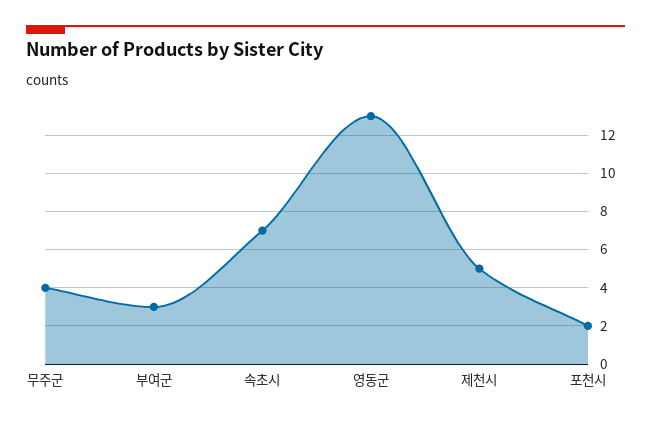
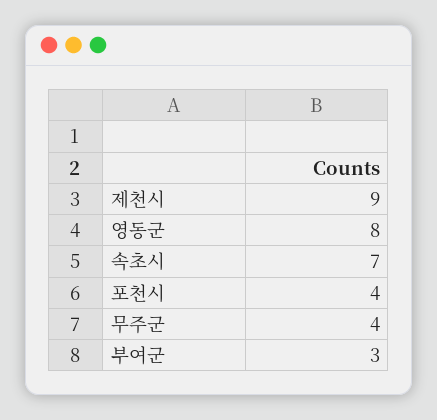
영동군: 13 -> 8
제천시: 5 -> 9
포천시: 2 -> 4

